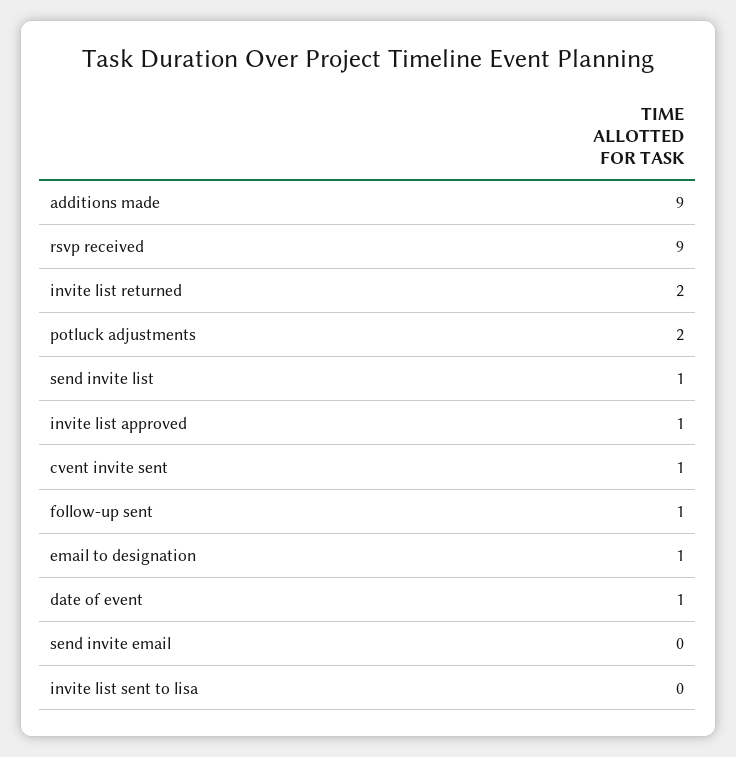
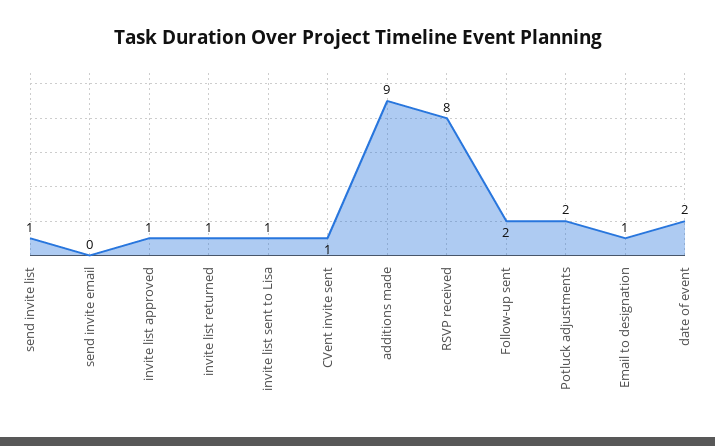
rsvp received: 9 -> 8
invite list returned: 2 -> 1
follow-up sent: 1 -> 2
date of event: 1 -> 2
invite list sent to lisa: 0 -> 1

